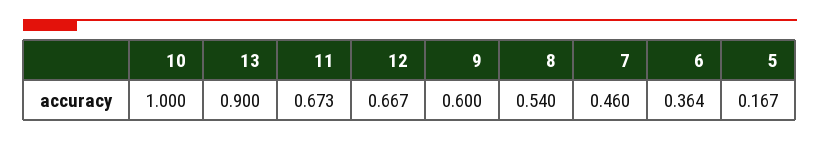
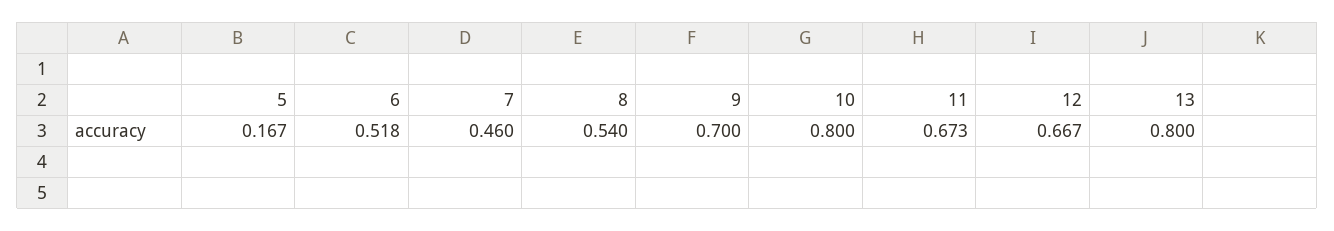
10: 1 -> 0.8
13: 0.9 -> 0.8
9: 0.6 -> 0.7
6: 0.364 -> 0.518

